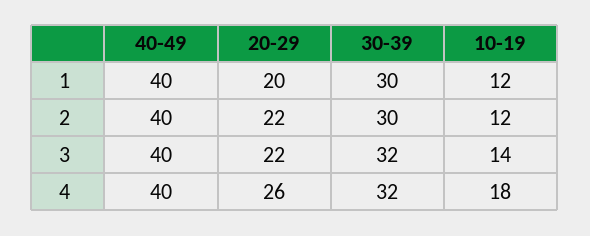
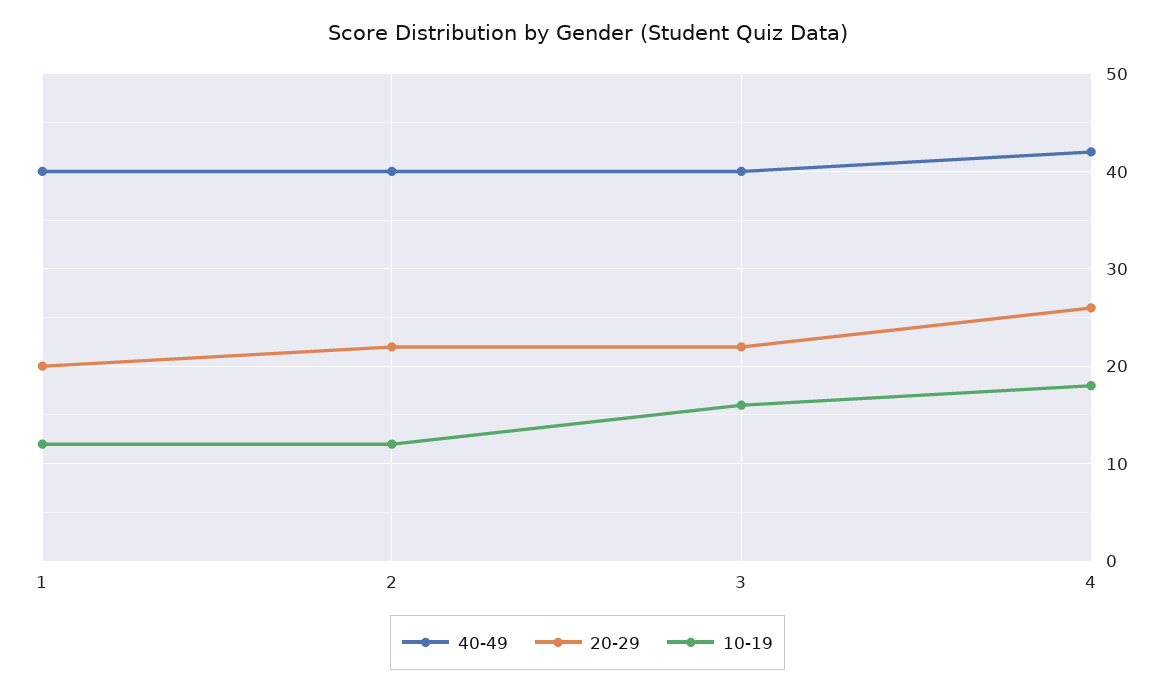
30-39, 1: 30 -> none
30-39, 2: 30 -> none
30-39, 3: 32 -> none
10-19, 3: 14 -> 16
40-49, 4: 40 -> 42
30-39, 4: 32 -> none

